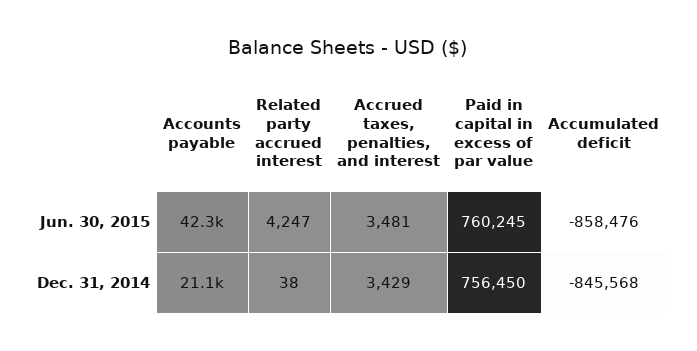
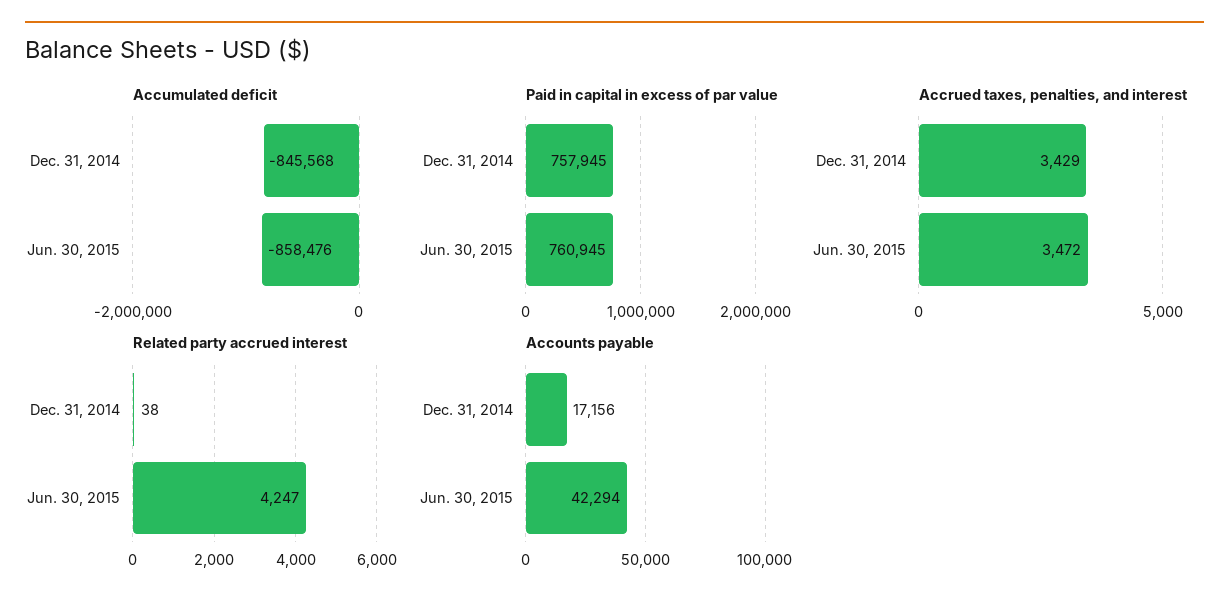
Accrued taxes, penalties, and interest, Jun. 30, 2015: 3481 -> 3472
Paid in capital in excess of par value, Jun. 30, 2015: 760245 -> 760945
Accounts payable, Dec. 31, 2014: 21100 -> 17156
Paid in capital in excess of par value, Dec. 31, 2014: 756450 -> 757945

